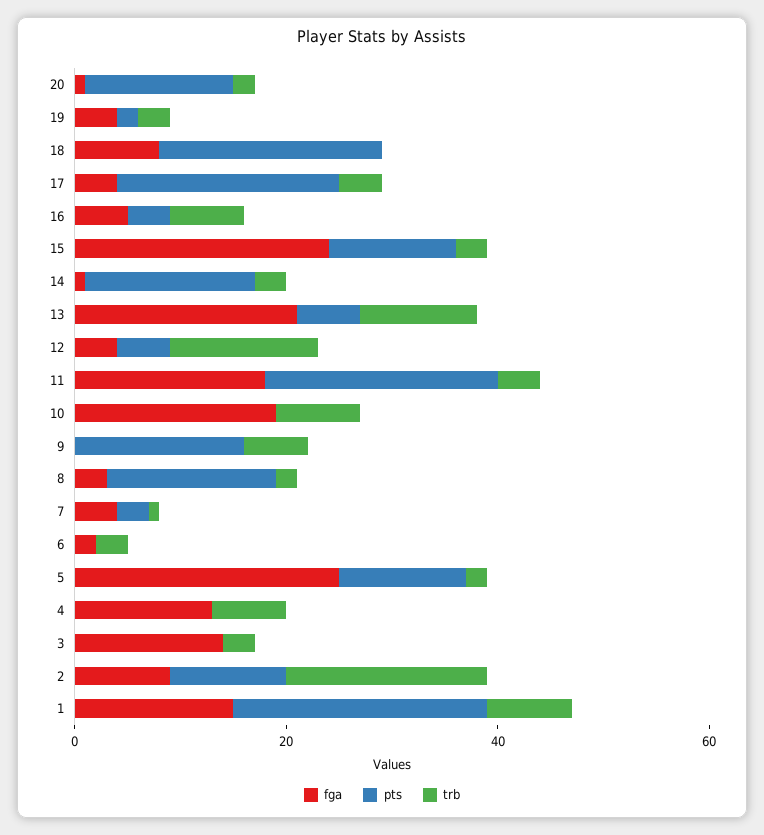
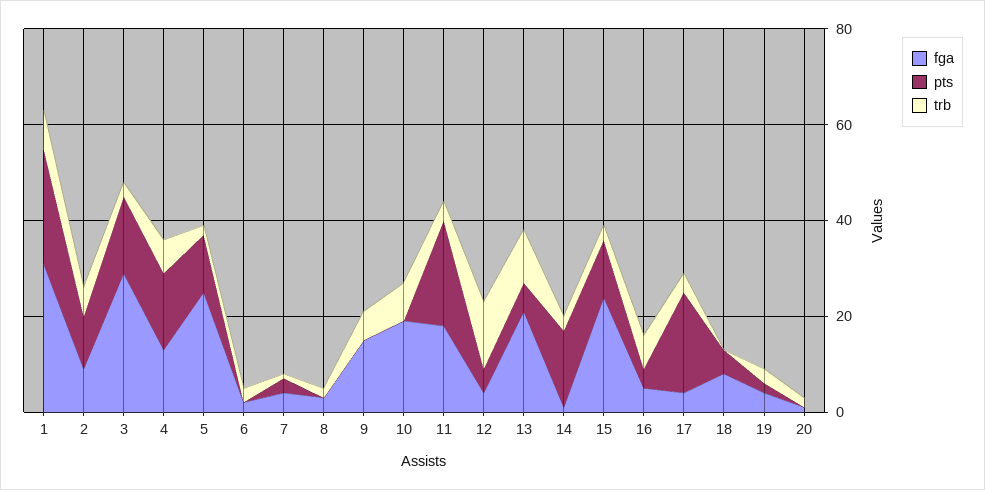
pts, 20: 15 -> 0
pts, 18: 20 -> 5
fga, 9: 0 -> 15
pts, 9: 15 -> 0
pts, 8: 15 -> 0
pts, 4: 0 -> 15
fga, 3: 15 -> 30
pts, 3: 0 -> 15
trb, 2: 20 -> 5
fga, 1: 15 -> 30

